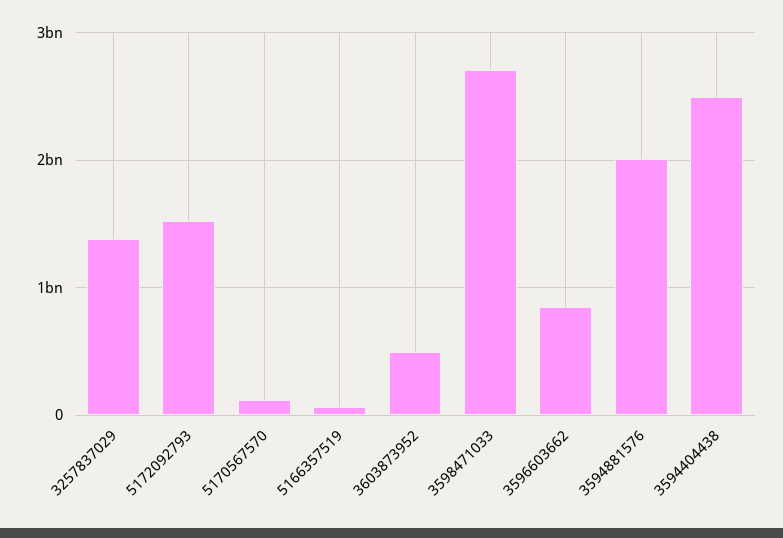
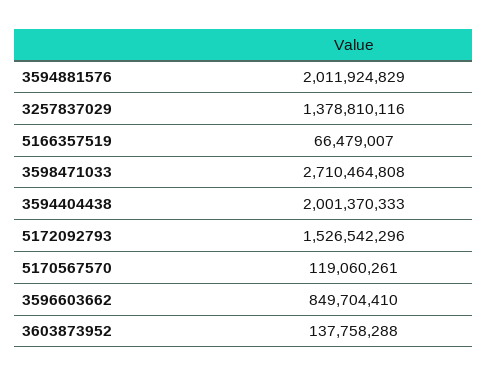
3603873952: 500000000 -> 137758288
3594404438: 2500000000 -> 2001370333

